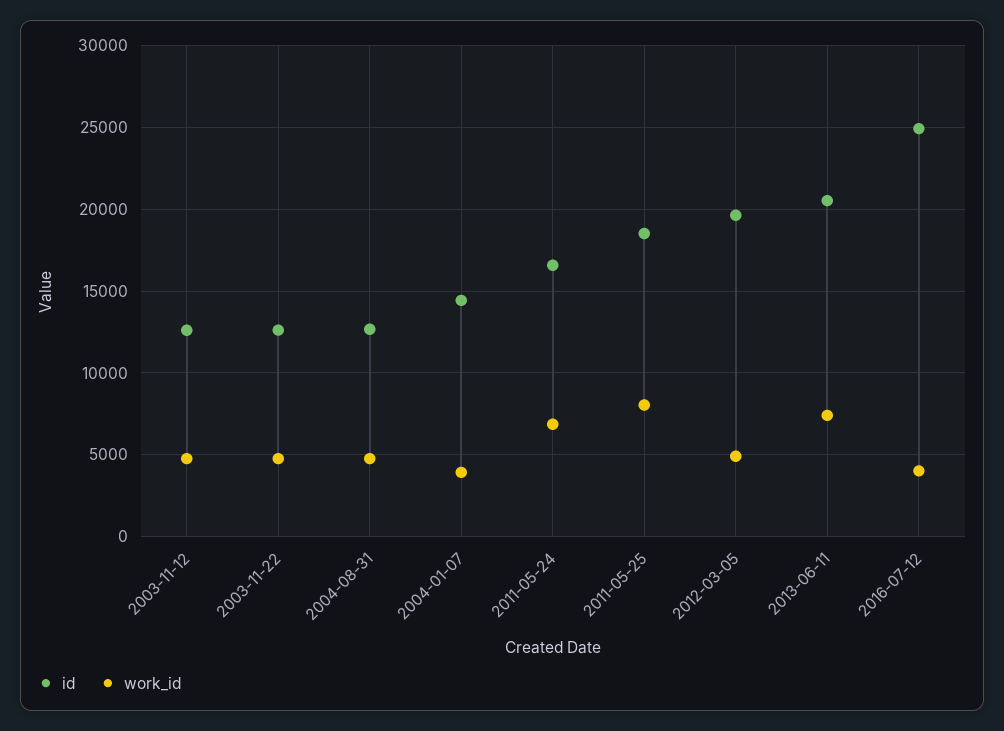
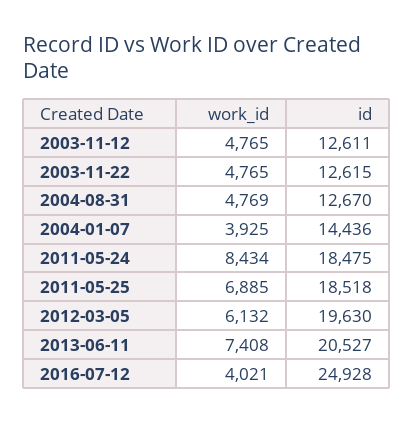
id, 2011-05-24: 16500 -> 18475
work_id, 2011-05-24: 7000 -> 8434
work_id, 2011-05-25: 8000 -> 6885
work_id, 2012-03-05: 5000 -> 6132

